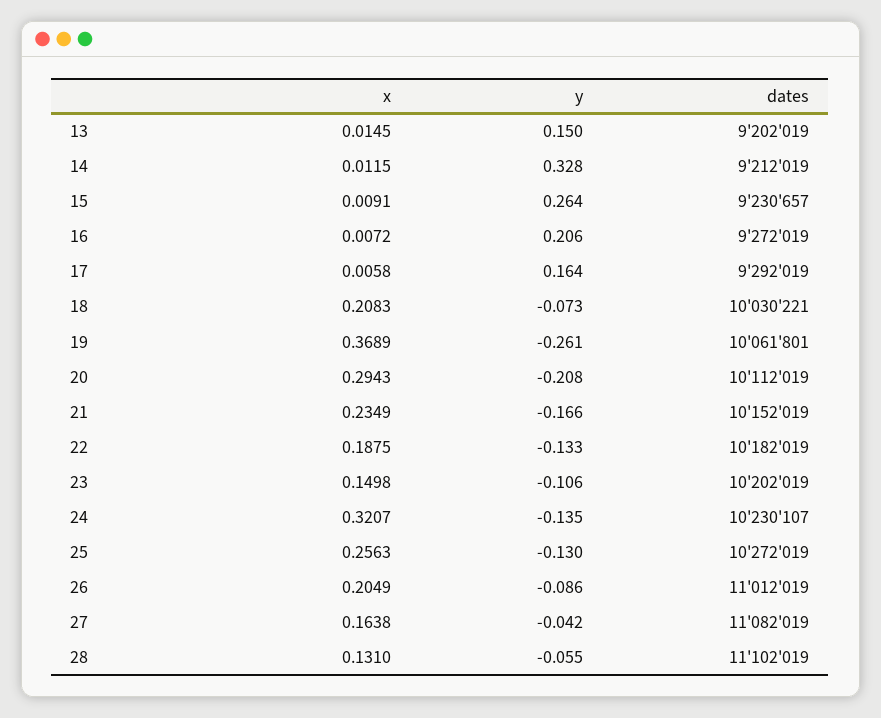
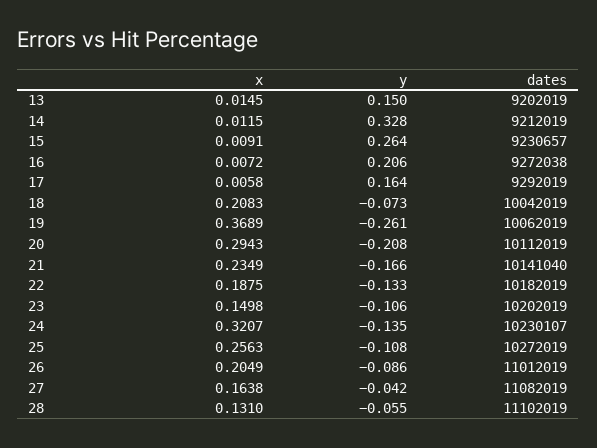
dates, 16: 9272019 -> 9272038
dates, 18: 10030221 -> 10042019
dates, 19: 10061801 -> 10062019
dates, 21: 10152019 -> 10141040
y, 25: -0.13 -> -0.108

